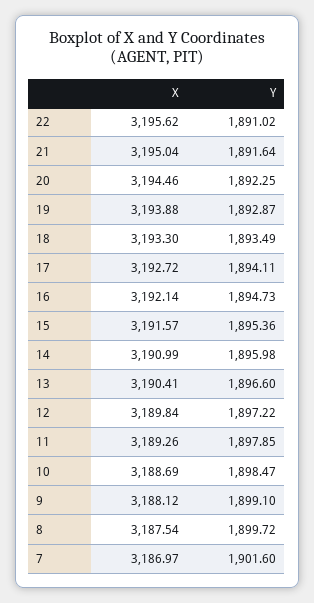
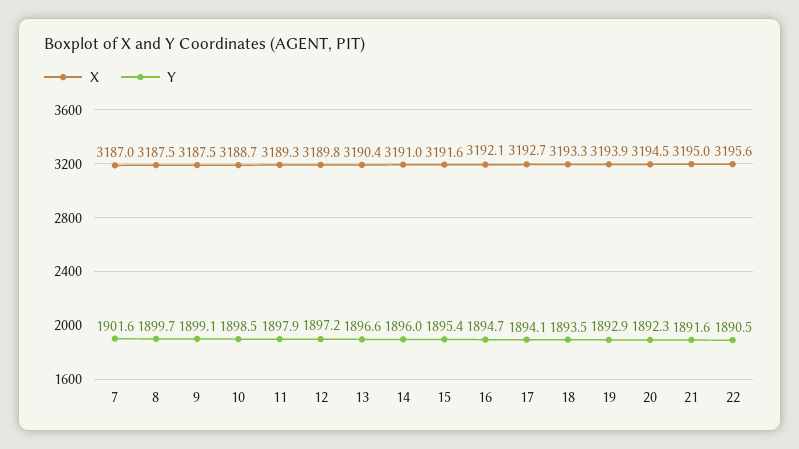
Y, 22: 1891.02 -> 1890.5
X, 9: 3188.12 -> 3187.5

